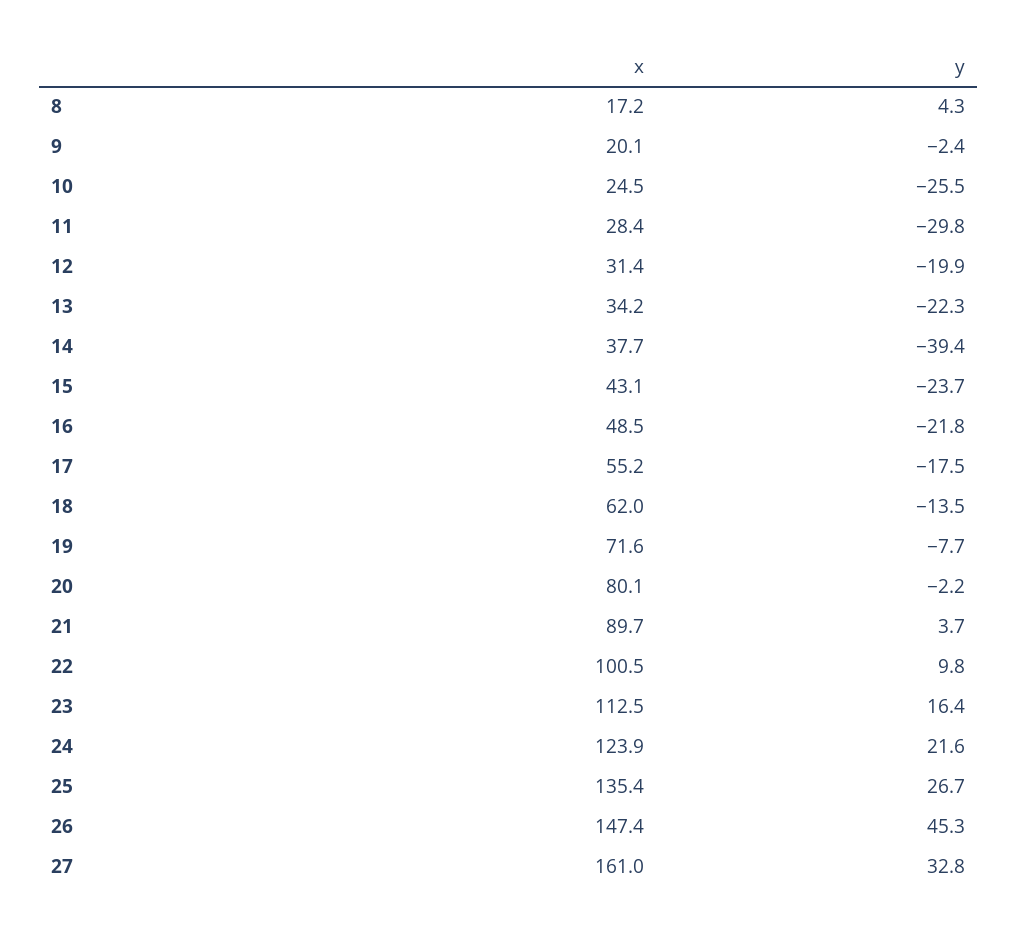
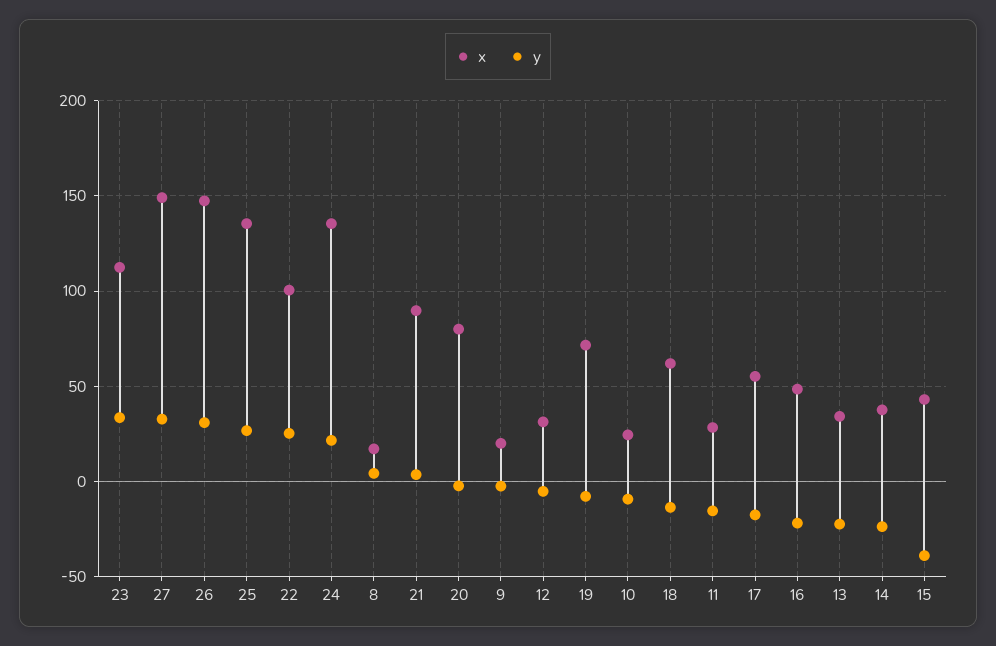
y, 10: -25.5 -> -10
y, 11: -29.8 -> -15
y, 12: -19.9 -> -5
y, 14: -39.4 -> -25
y, 15: -23.7 -> -40
y, 22: 9.8 -> 25
y, 23: 16.4 -> 35
x, 24: 123.9 -> 135
y, 26: 45.3 -> 30
x, 27: 161 -> 150

